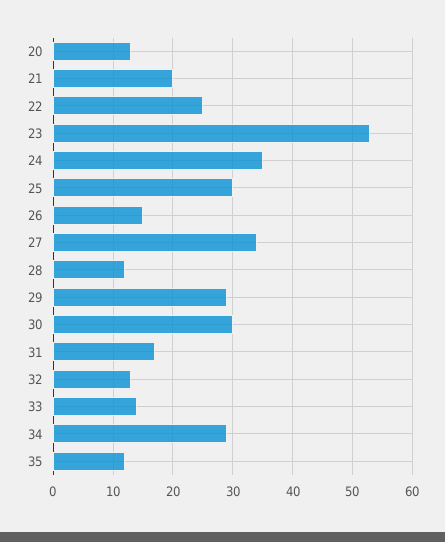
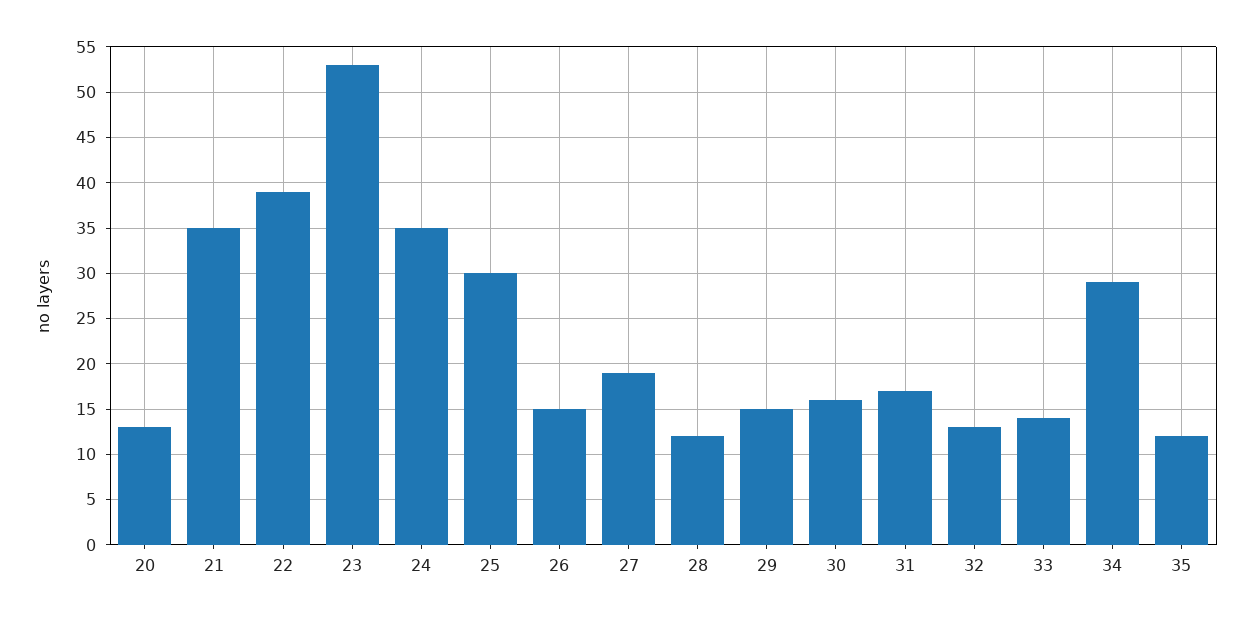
21: 20 -> 35
22: 25 -> 39
27: 35 -> 19
29: 30 -> 15
30: 30 -> 16

